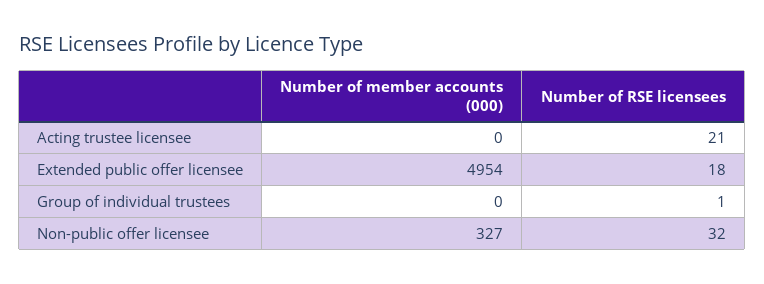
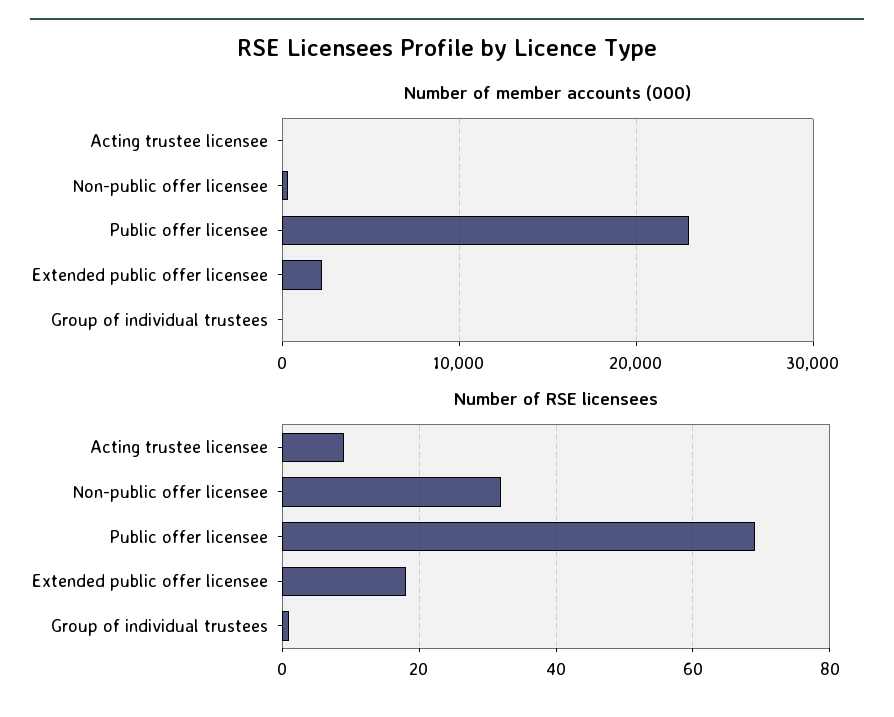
Number of RSE licensees, Acting trustee licensee: 21 -> 10
Number of member accounts (000), Extended public offer licensee: 4954 -> 2000
Number of member accounts (000), Public offer licensee: none -> 23000
Number of RSE licensees, Public offer licensee: none -> 70

